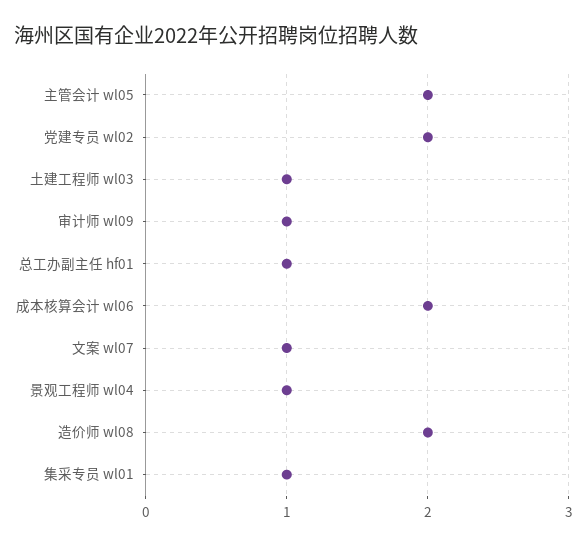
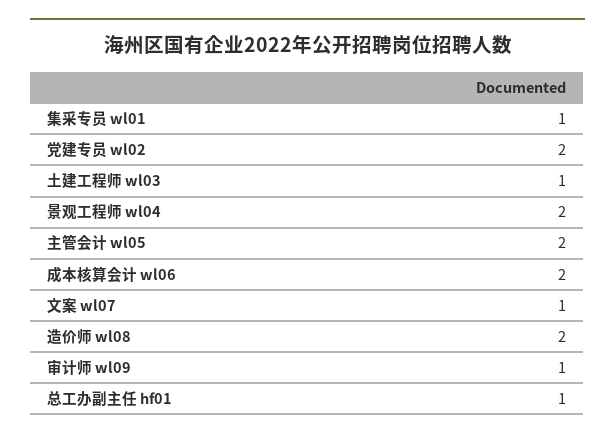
景观工程师 wl04: 1 -> 2

